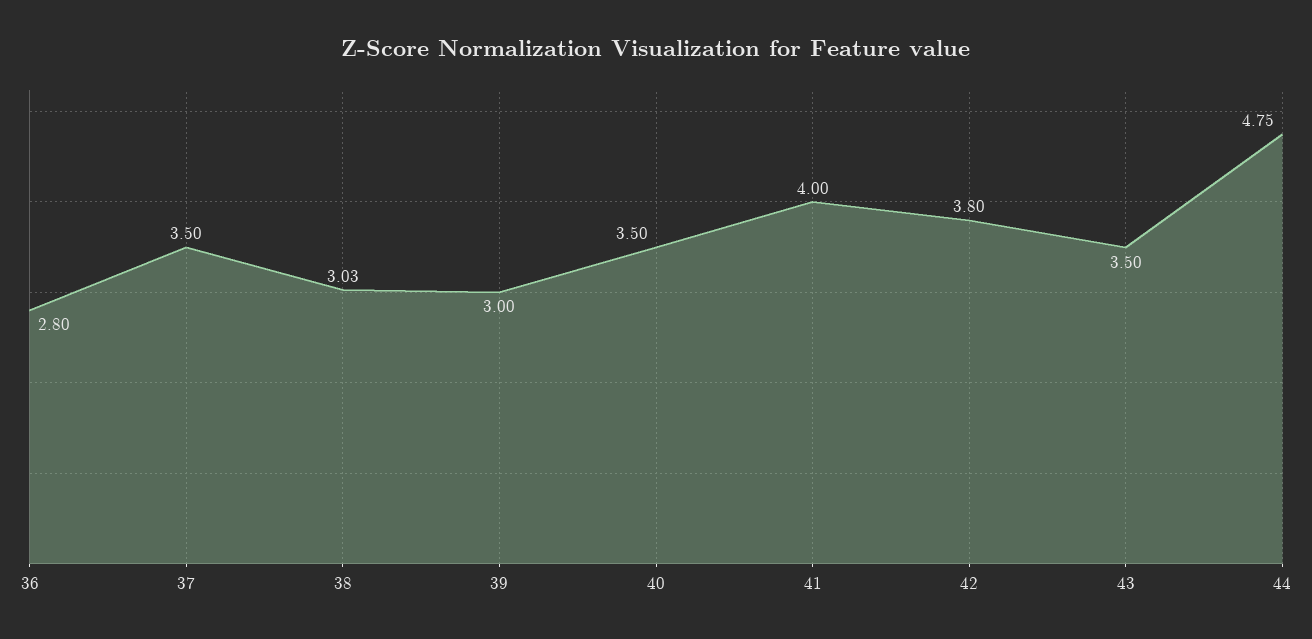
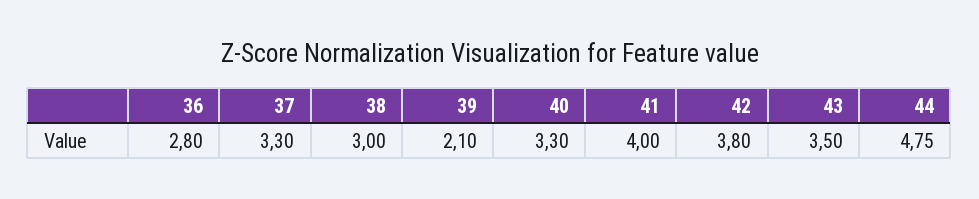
37: 3.5 -> 3.3
38: 3.03 -> 3
39: 3 -> 2.1
40: 3.5 -> 3.3

